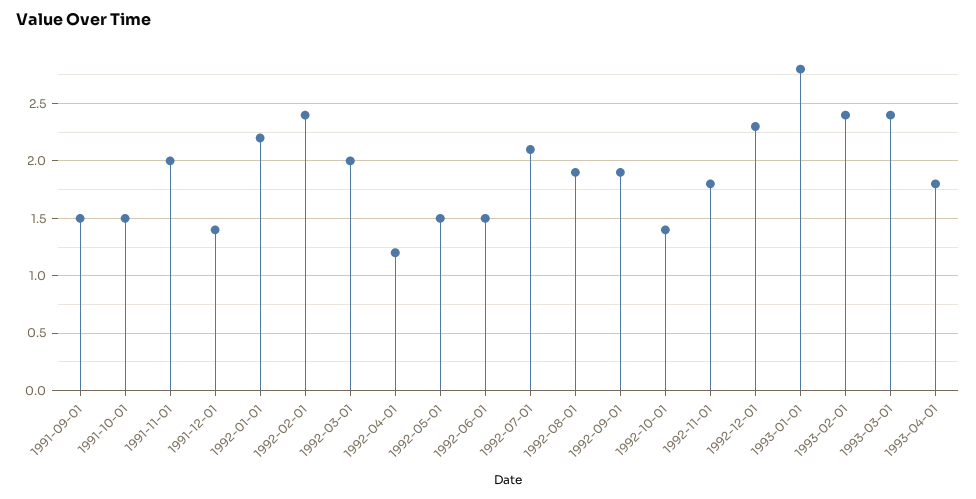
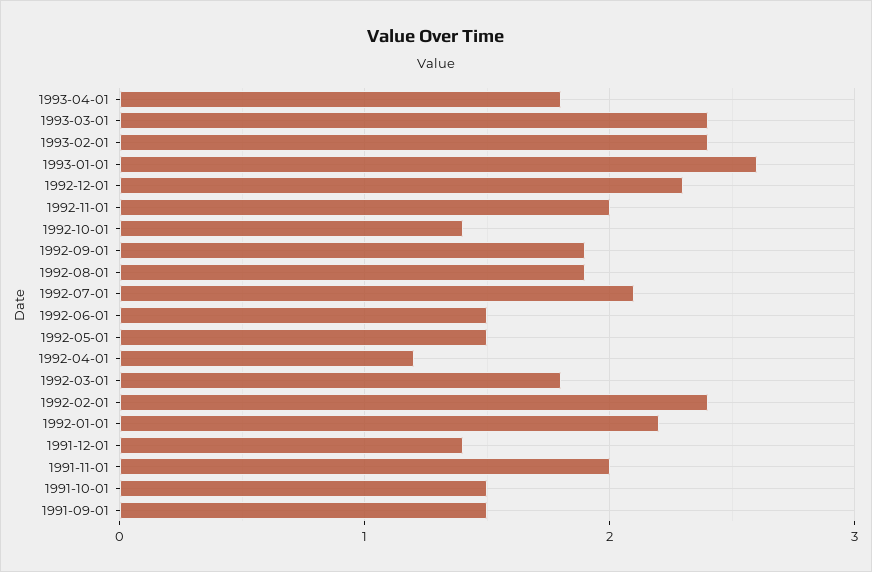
1992-03-01: 2 -> 1.8
1992-11-01: 1.8 -> 2
1993-01-01: 2.8 -> 2.6

